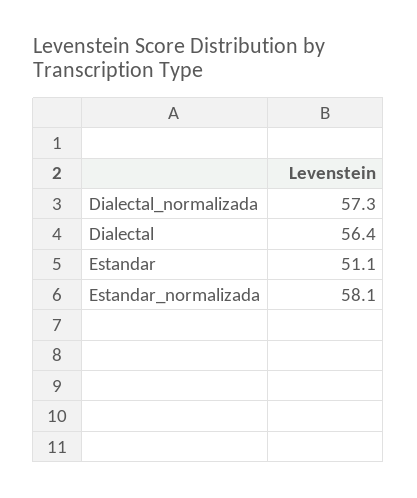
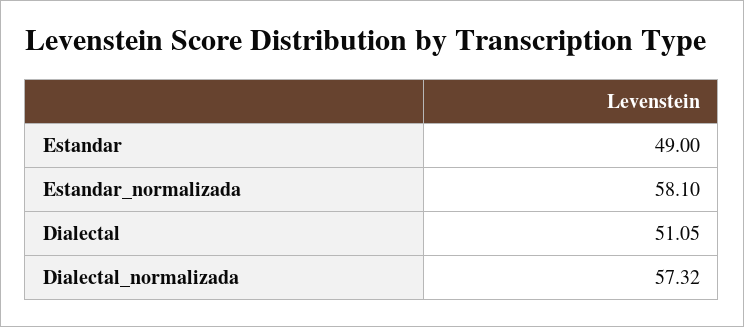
Dialectal: 56.4 -> 51.05
Estandar: 51.1 -> 49

